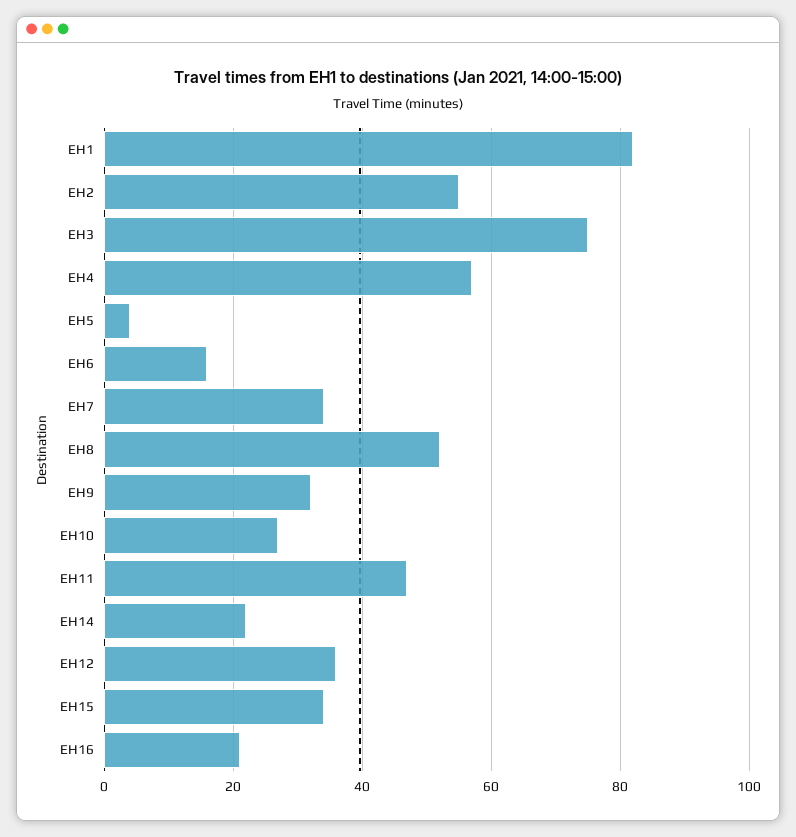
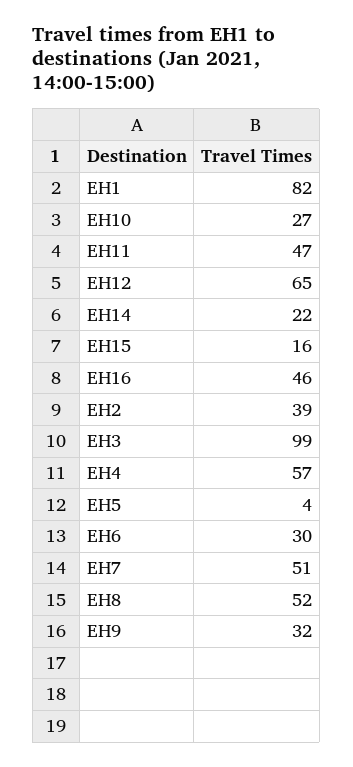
EH2: 55 -> 39
EH3: 75 -> 99
EH6: 15 -> 30
EH7: 35 -> 51
EH12: 35 -> 65
EH15: 35 -> 16
EH16: 20 -> 46

